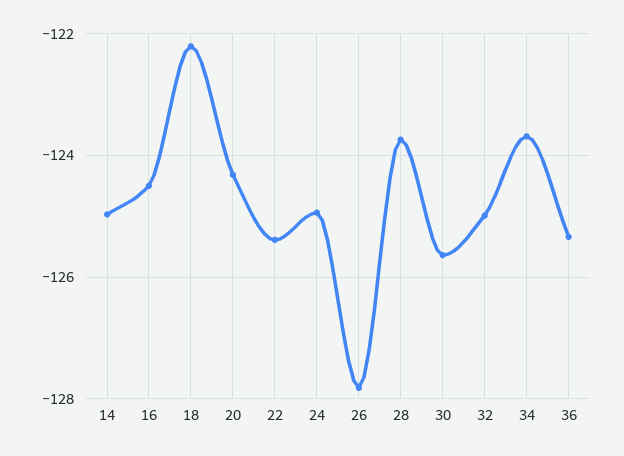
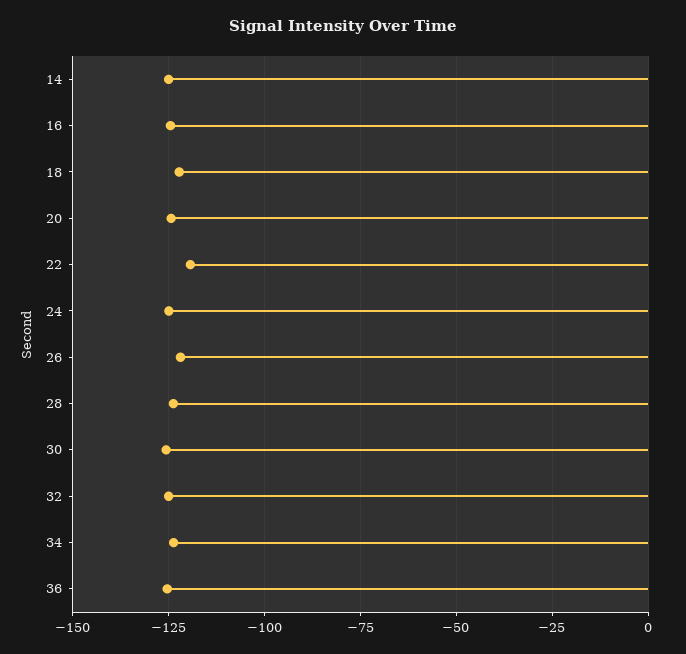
22: -125.4 -> -120
26: -127.8 -> -122.5

